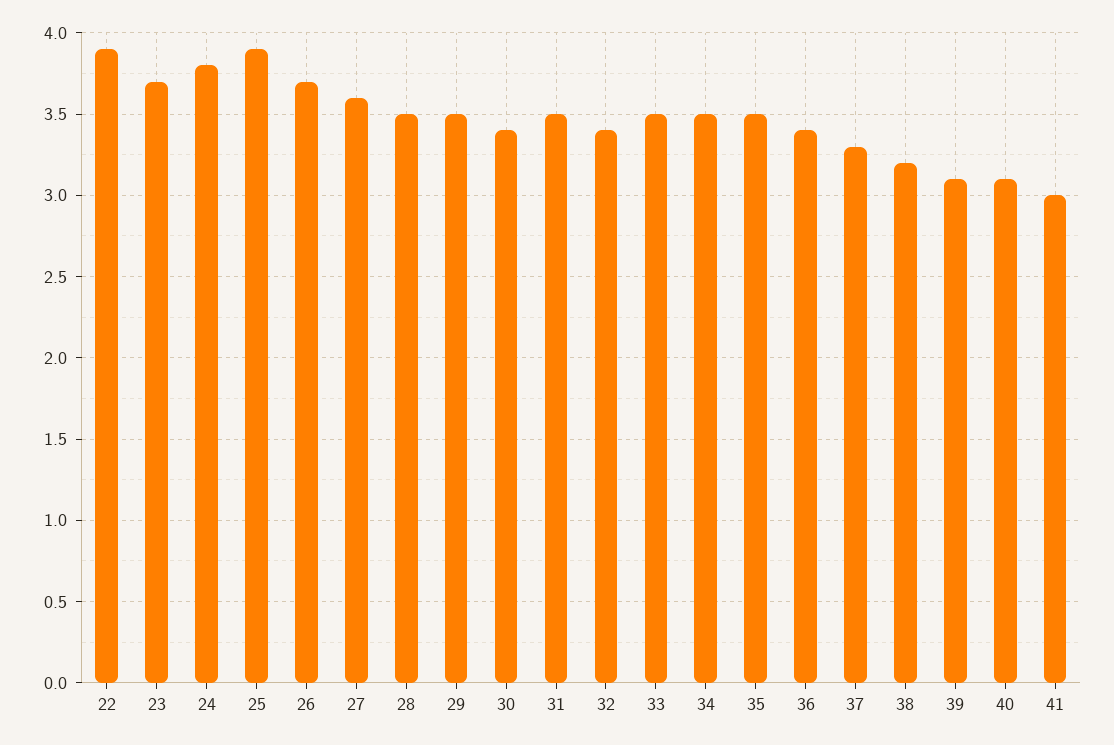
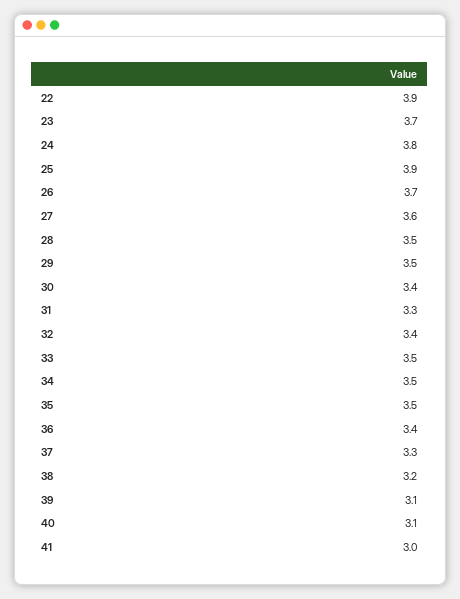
31: 3.5 -> 3.3

